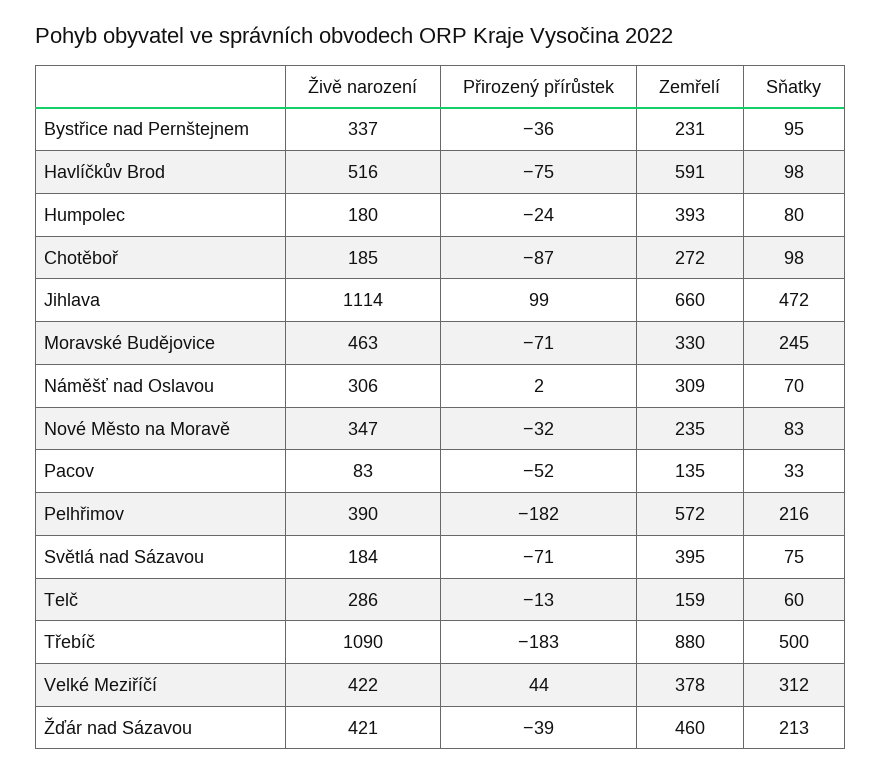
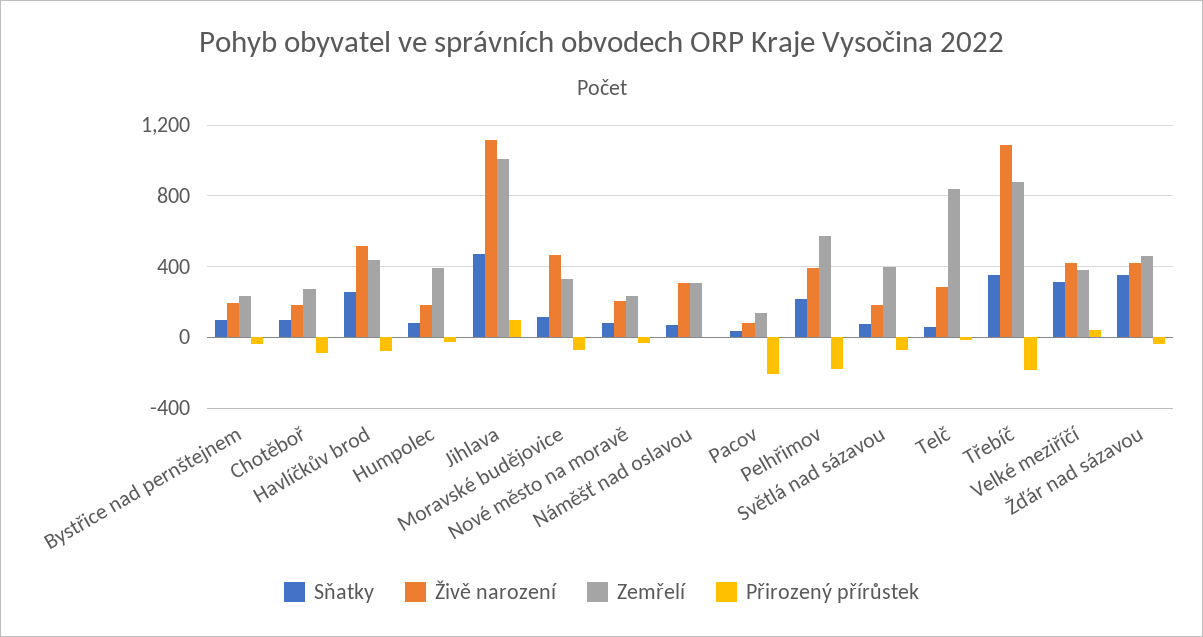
Živě narození, Bystřice nad Pernštejnem: 337 -> 200
Zemřelí, Havlíčkův Brod: 591 -> 450
Sňatky, Havlíčkův Brod: 98 -> 250
Zemřelí, Jihlava: 660 -> 1000
Sňatky, Moravské Budějovice: 245 -> 100
Živě narození, Nové Město na Moravě: 347 -> 200
Přirozený přírůstek, Pacov: -52 -> -200
Zemřelí, Telč: 159 -> 850
Sňatky, Třebíč: 500 -> 350
Sňatky, Žďár nad Sázavou: 213 -> 350

